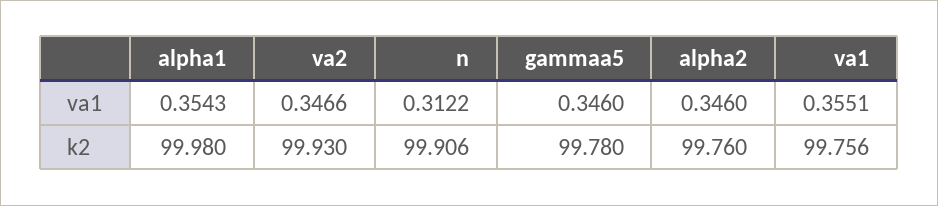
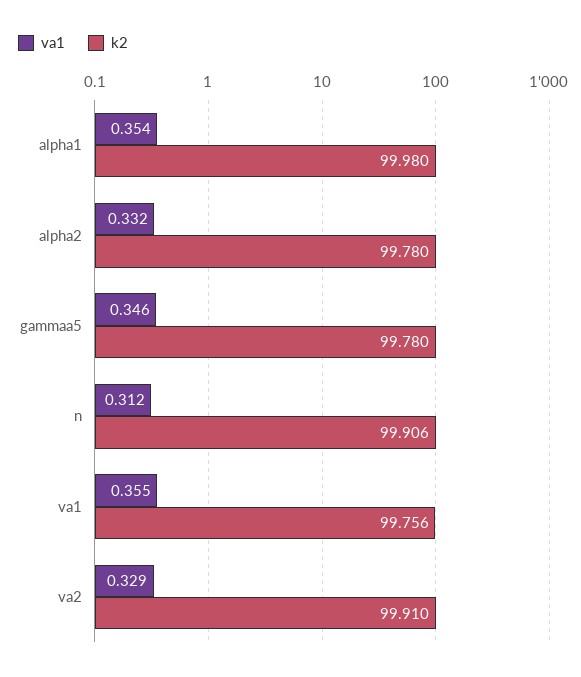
va1, va2: 0.3466 -> 0.329
va1, alpha2: 0.346 -> 0.332
k2, va2: 99.93 -> 99.91
k2, alpha2: 99.76 -> 99.78

